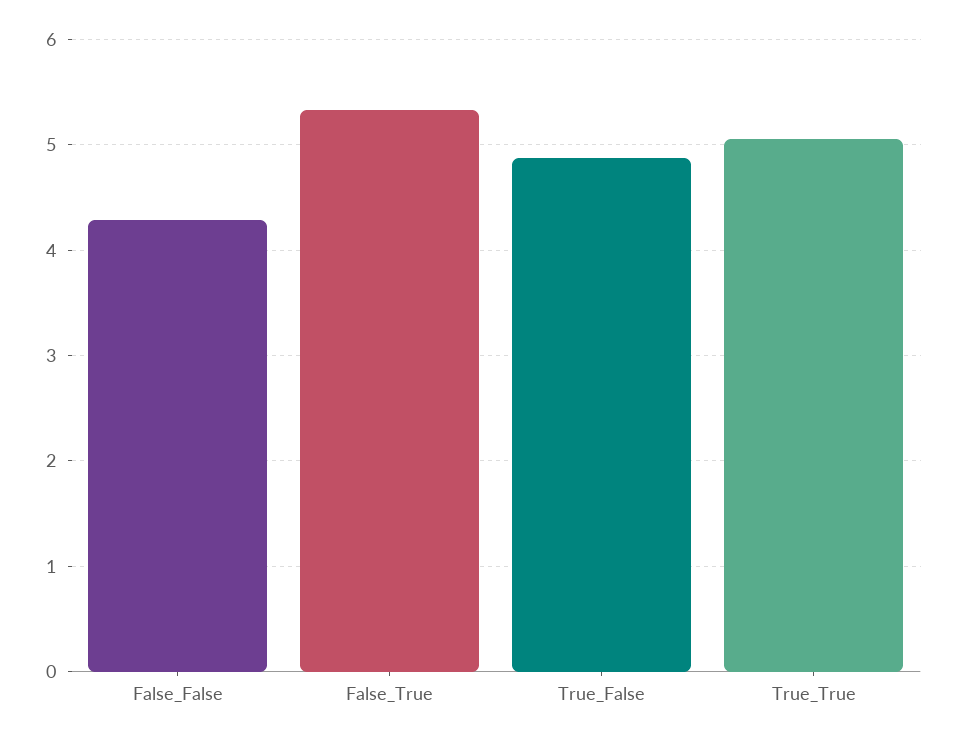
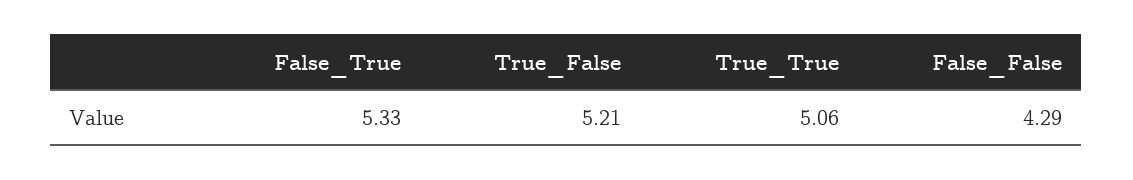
True_False: 4.9 -> 5.21

